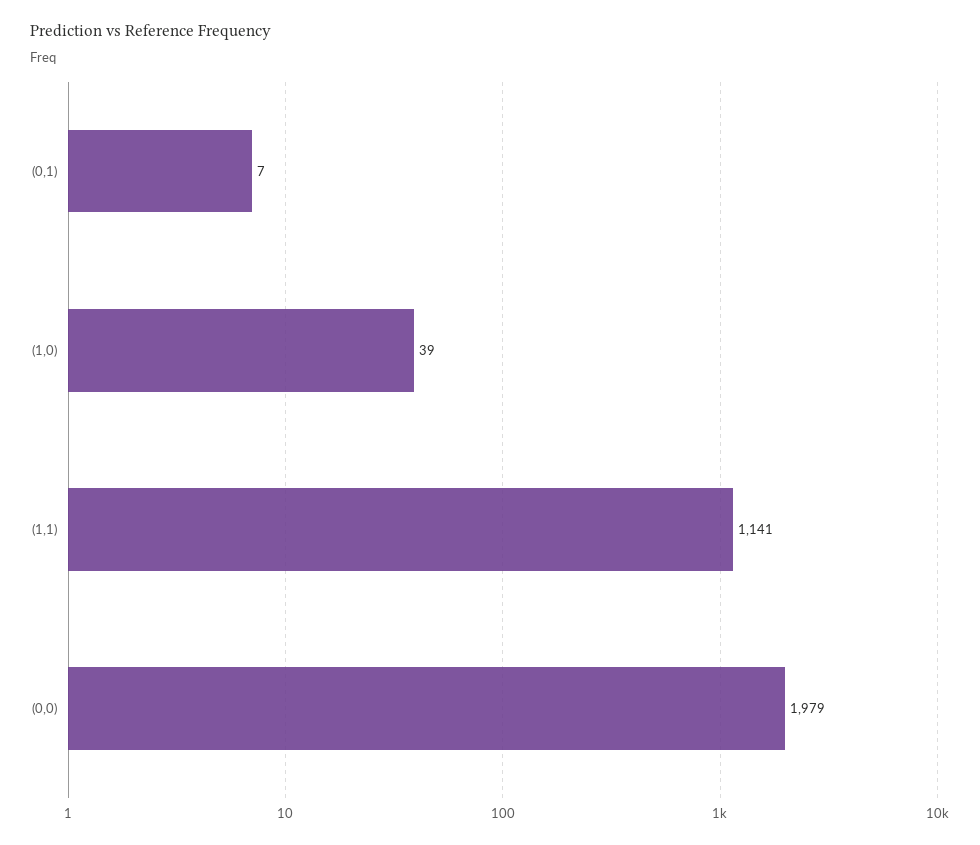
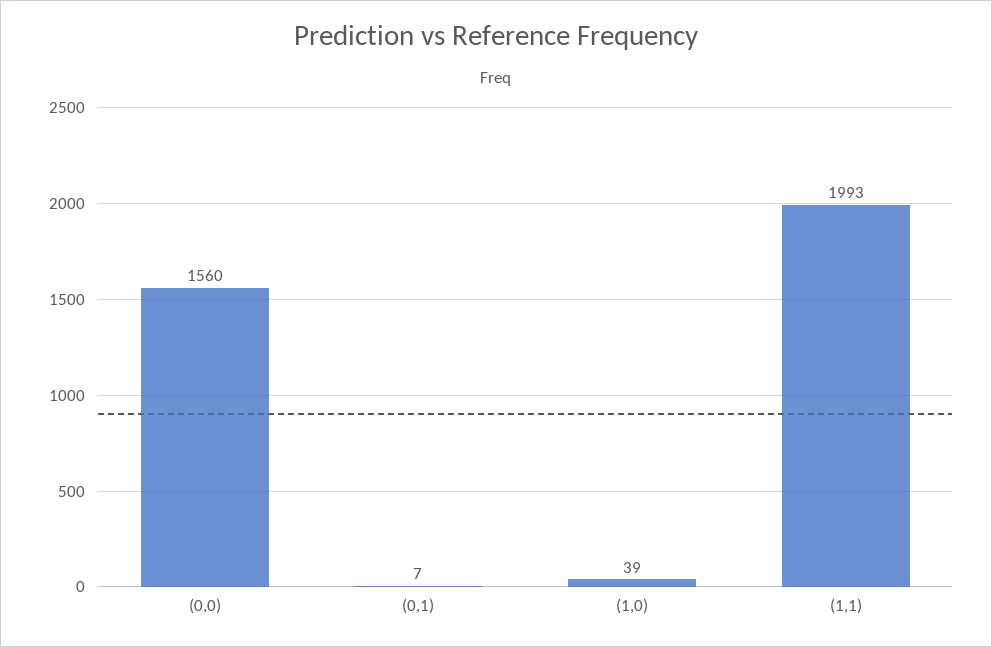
(1,1): 1141 -> 1993
(0,0): 1979 -> 1560

